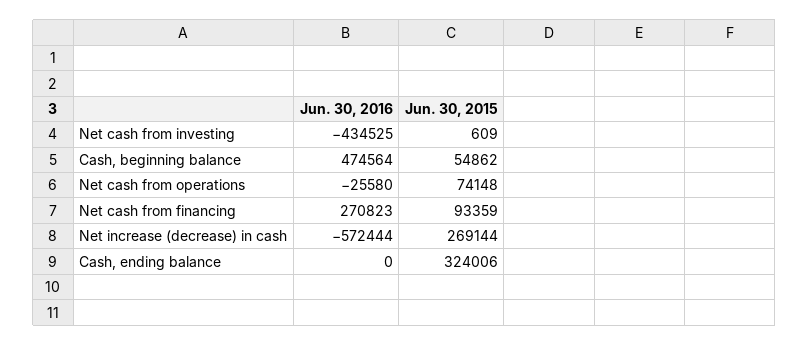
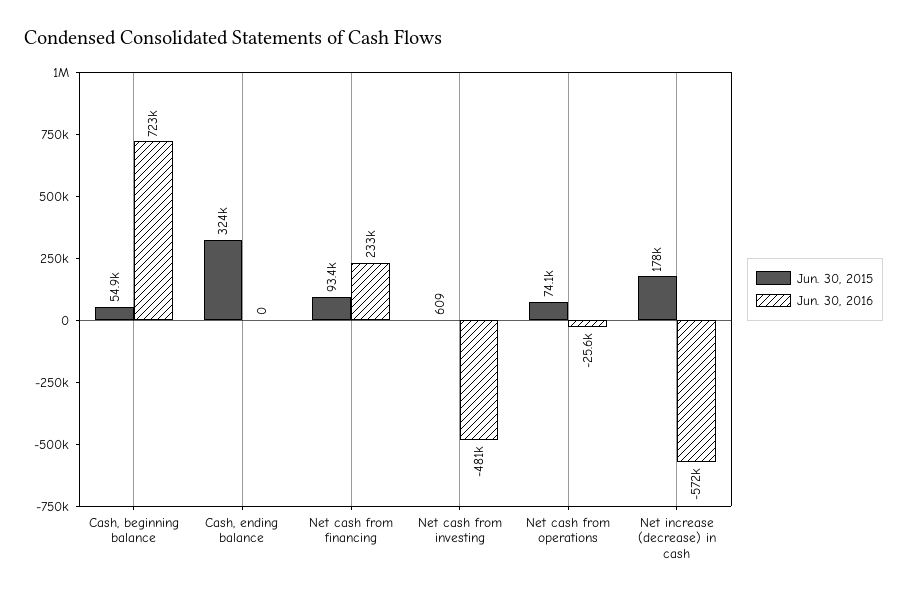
Jun. 30, 2016, Net cash from investing: -434525 -> -481000
Jun. 30, 2016, Cash, beginning balance: 474564 -> 723000
Jun. 30, 2016, Net cash from financing: 270823 -> 233000
Jun. 30, 2015, Net increase (decrease) in cash: 269144 -> 178000

